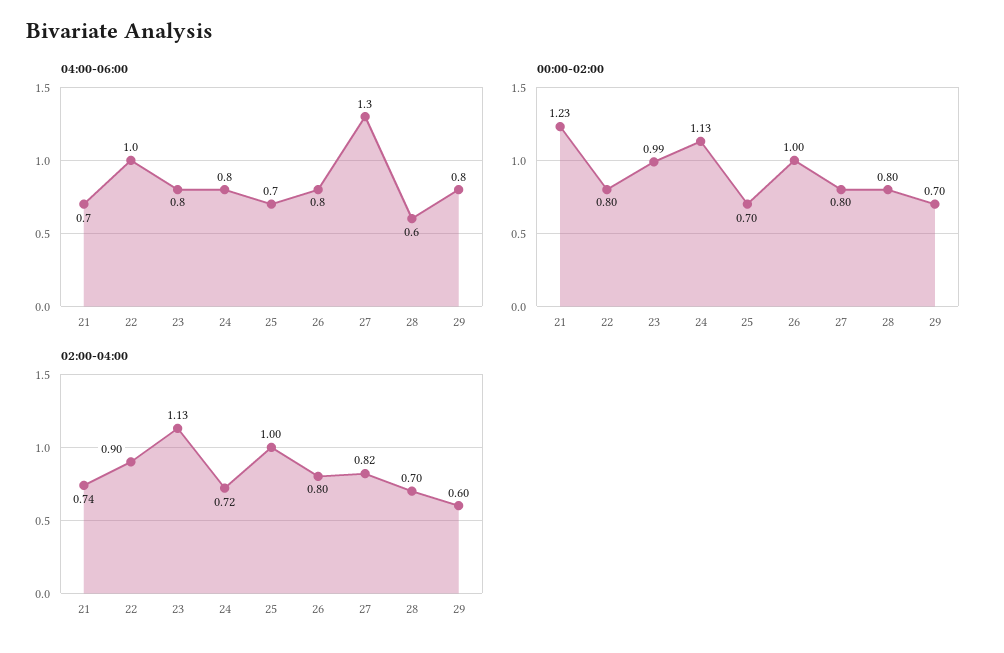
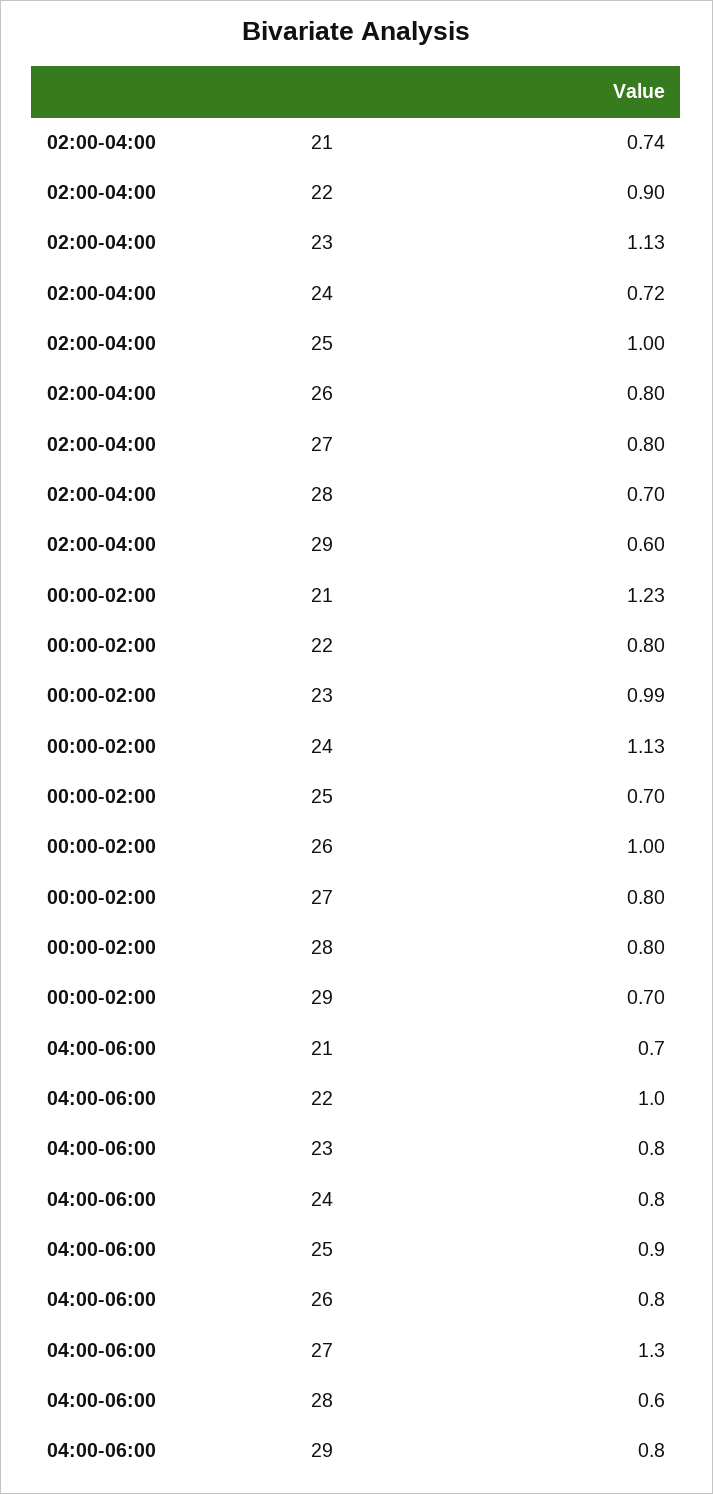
04:00-06:00, 25: 0.7 -> 0.9
02:00-04:00, 27: 0.82 -> 0.8

